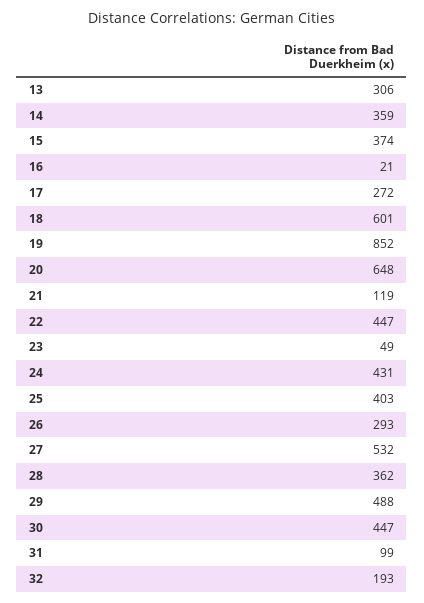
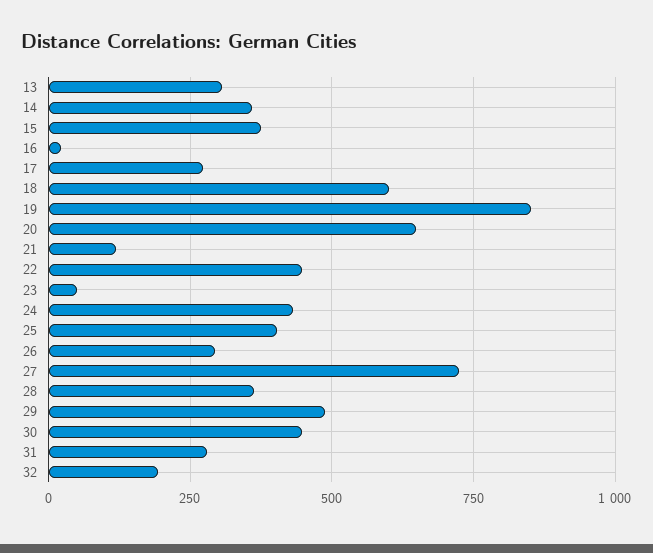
27: 532 -> 725
31: 99 -> 275

